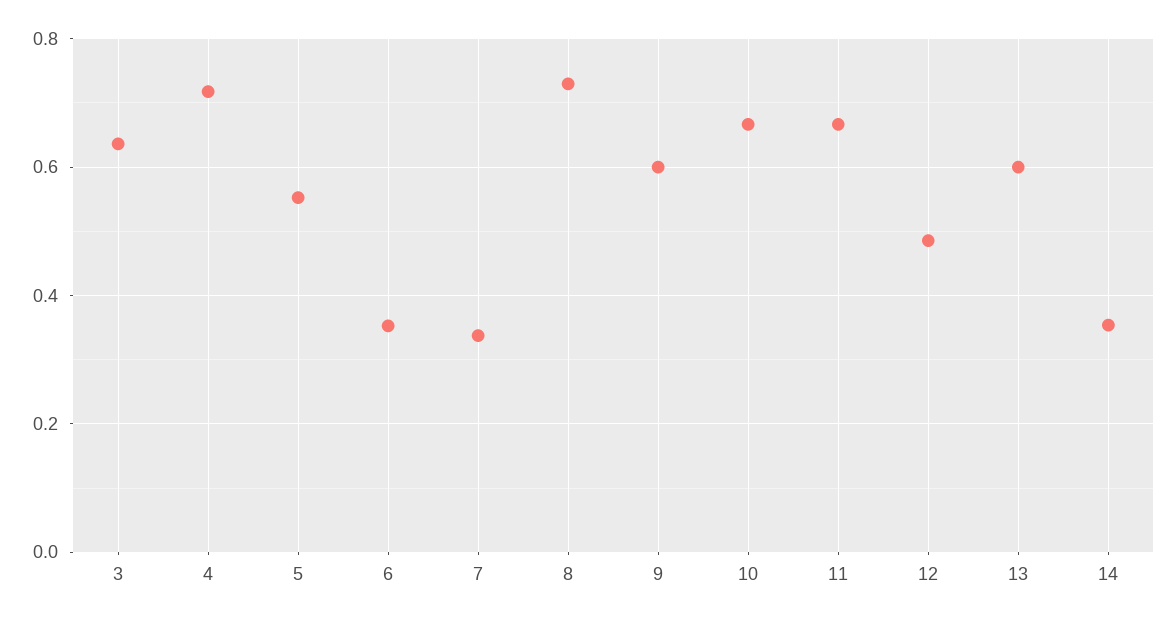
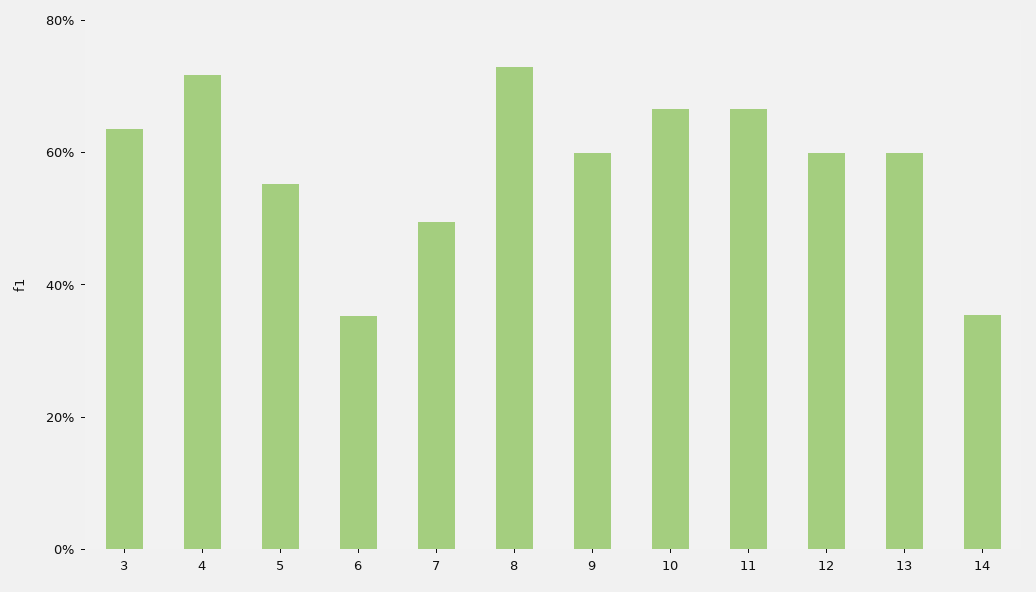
7: 0.34 -> 0.5
12: 0.48 -> 0.6

